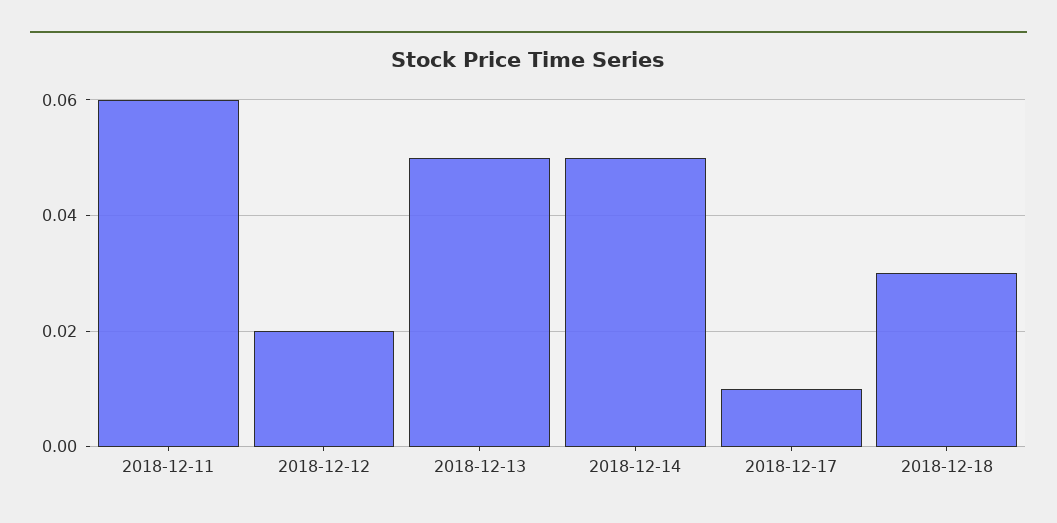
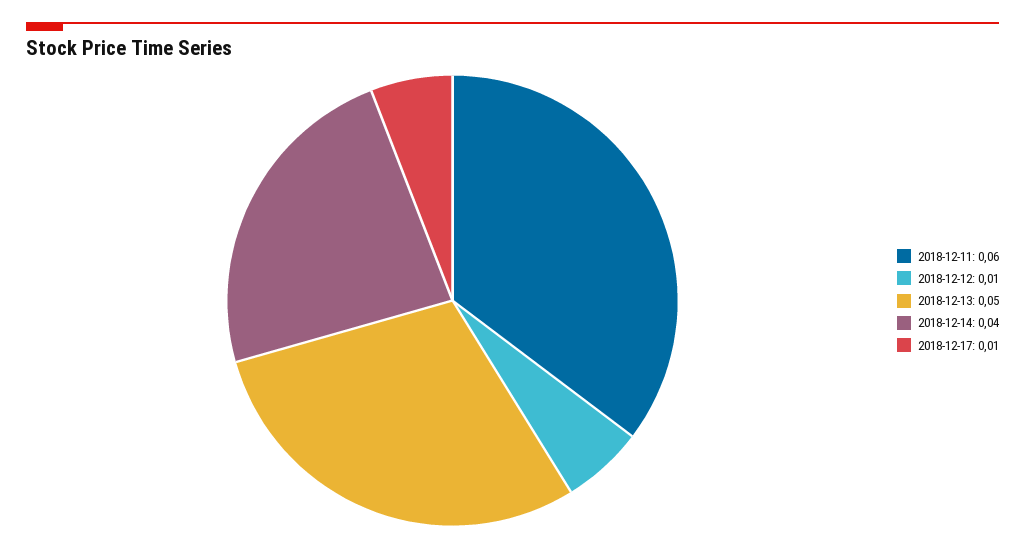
2018-12-12: 0.02 -> 0.01
2018-12-14: 0.05 -> 0.04
2018-12-18: 0.03 -> none

